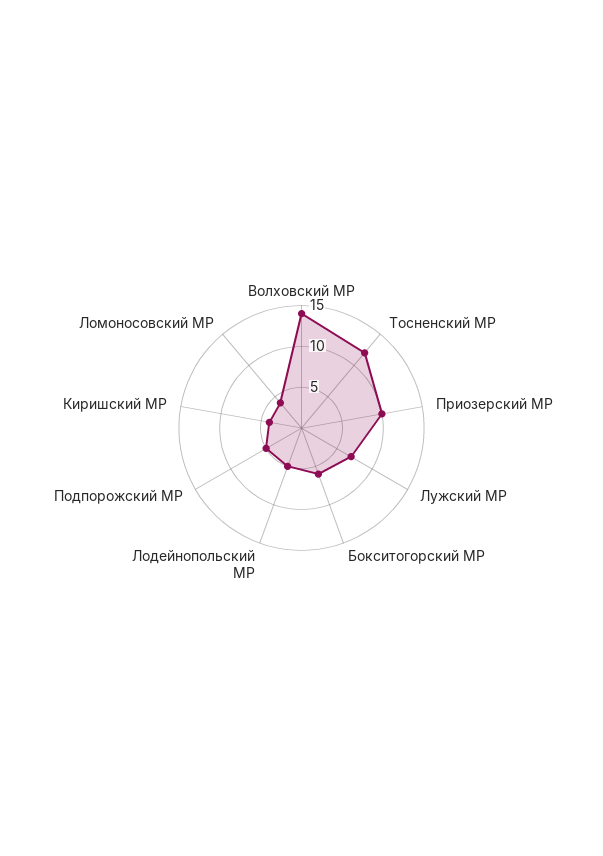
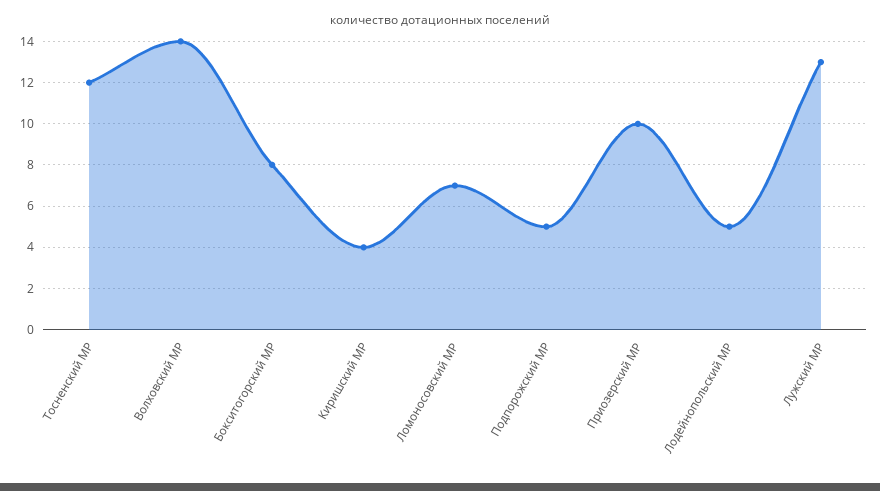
Лужский МР: 7 -> 13
Бокситогорский МР: 6 -> 8
Ломоносовский МР: 4 -> 7

